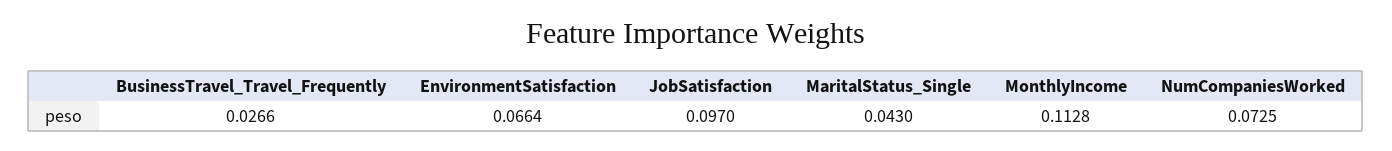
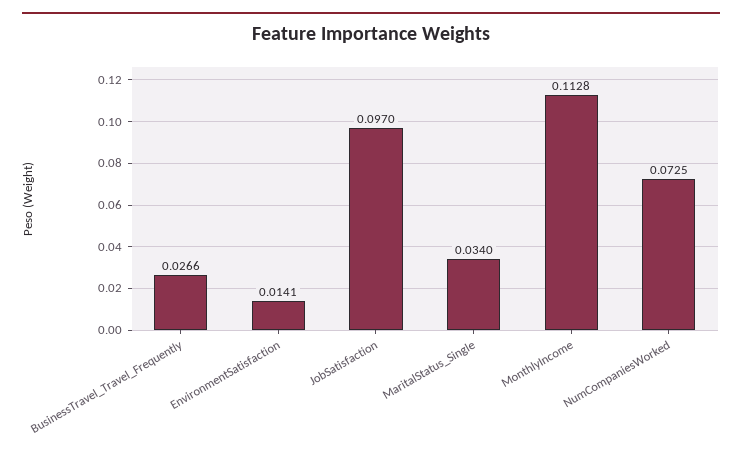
EnvironmentSatisfaction: 0.0664 -> 0.0141
MaritalStatus_Single: 0.043 -> 0.034

